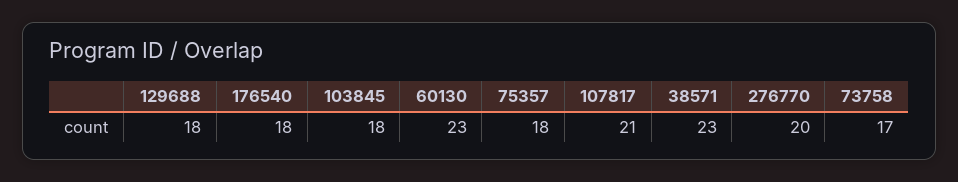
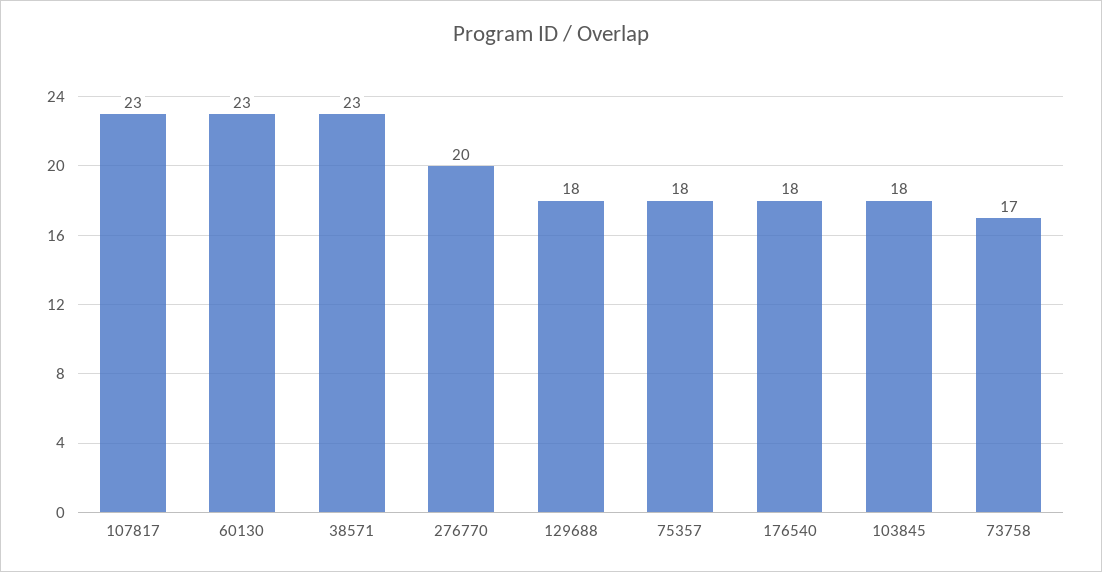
107817: 21 -> 23

